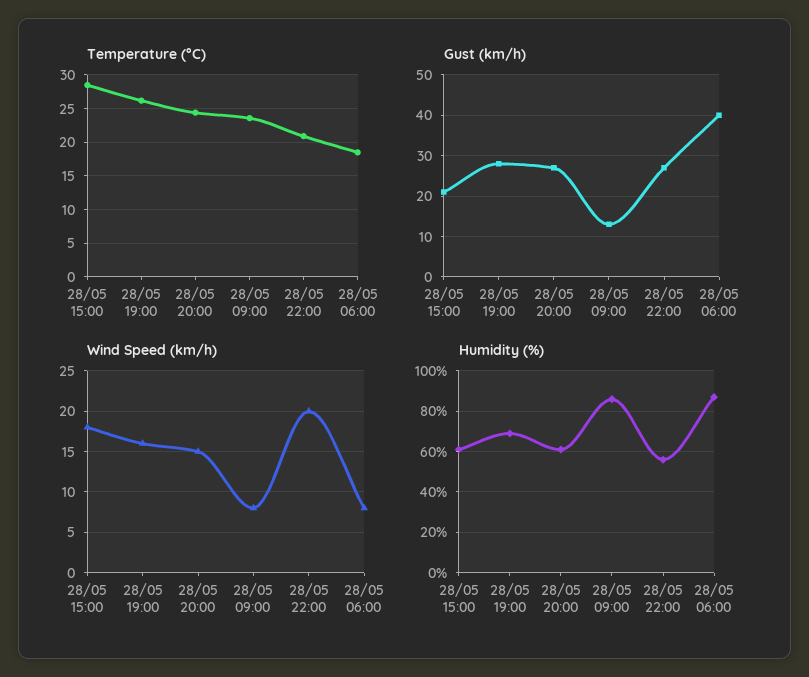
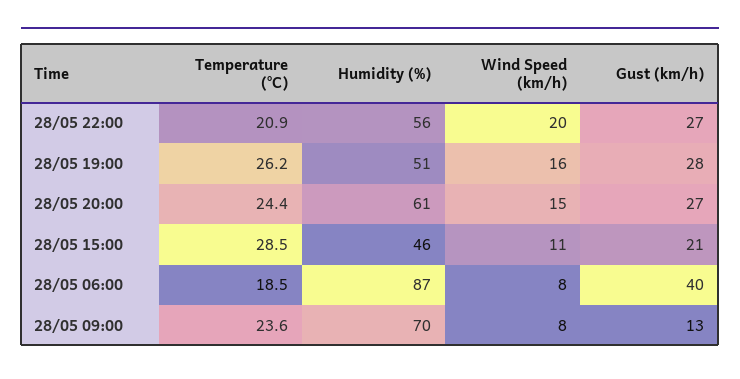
Wind Speed (km/h), 28/05 15:00: 18 -> 11
Humidity (%), 28/05 15:00: 60 -> 46
Humidity (%), 28/05 19:00: 70 -> 51
Humidity (%), 28/05 09:00: 85 -> 70

